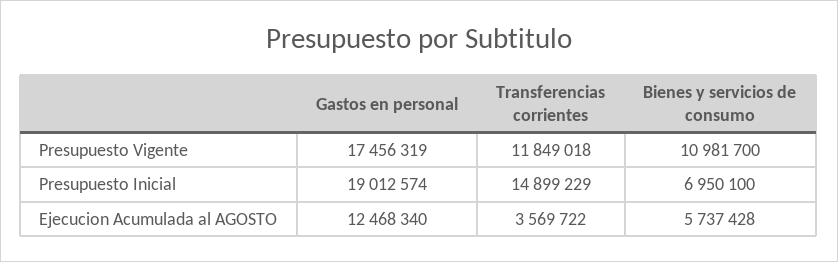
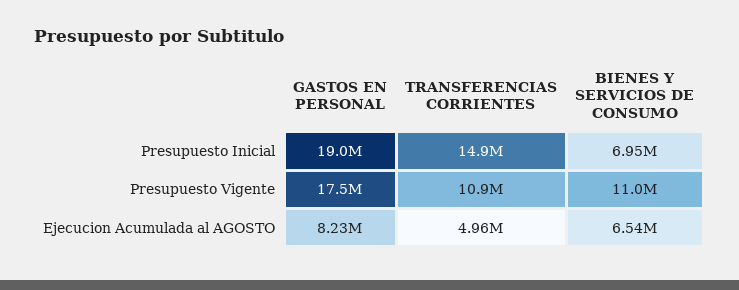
Transferencias corrientes, Presupuesto Vigente: 11849018 -> 10900000
Gastos en personal, Ejecucion Acumulada al AGOSTO: 12468340 -> 8230000
Transferencias corrientes, Ejecucion Acumulada al AGOSTO: 3569722 -> 4960000
Bienes y servicios de consumo, Ejecucion Acumulada al AGOSTO: 5737428 -> 6540000

